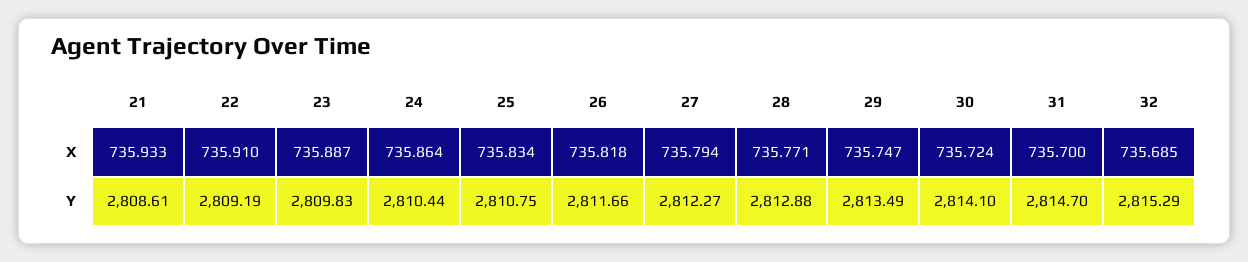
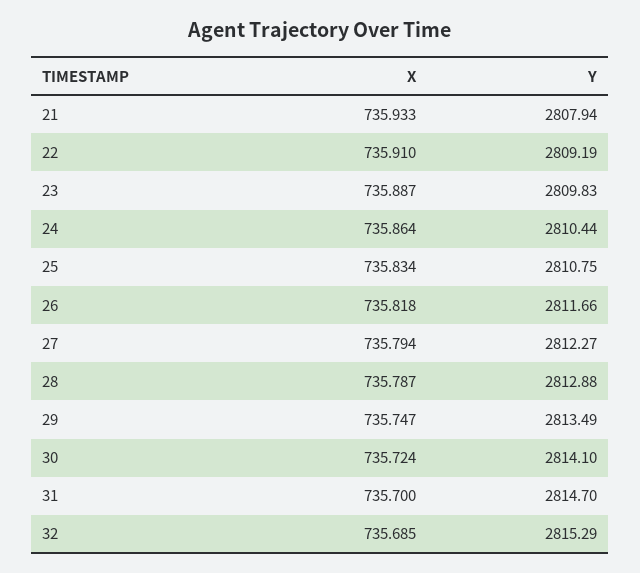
28, X: 735.771 -> 735.787
21, Y: 2808.61 -> 2807.94

